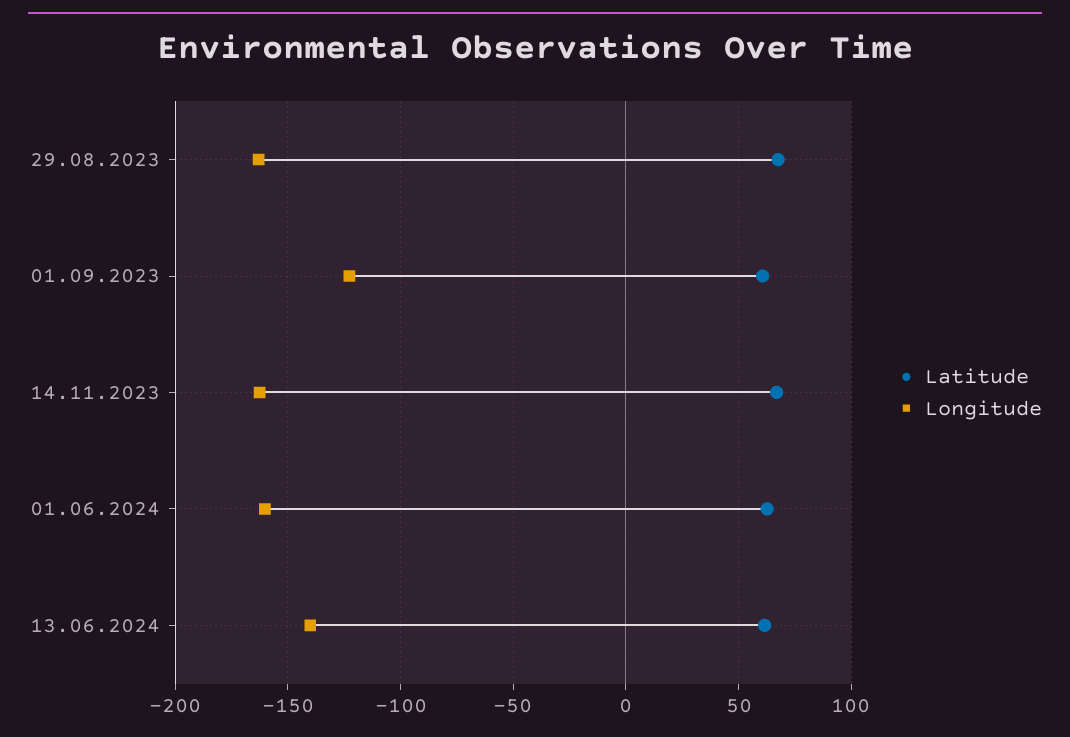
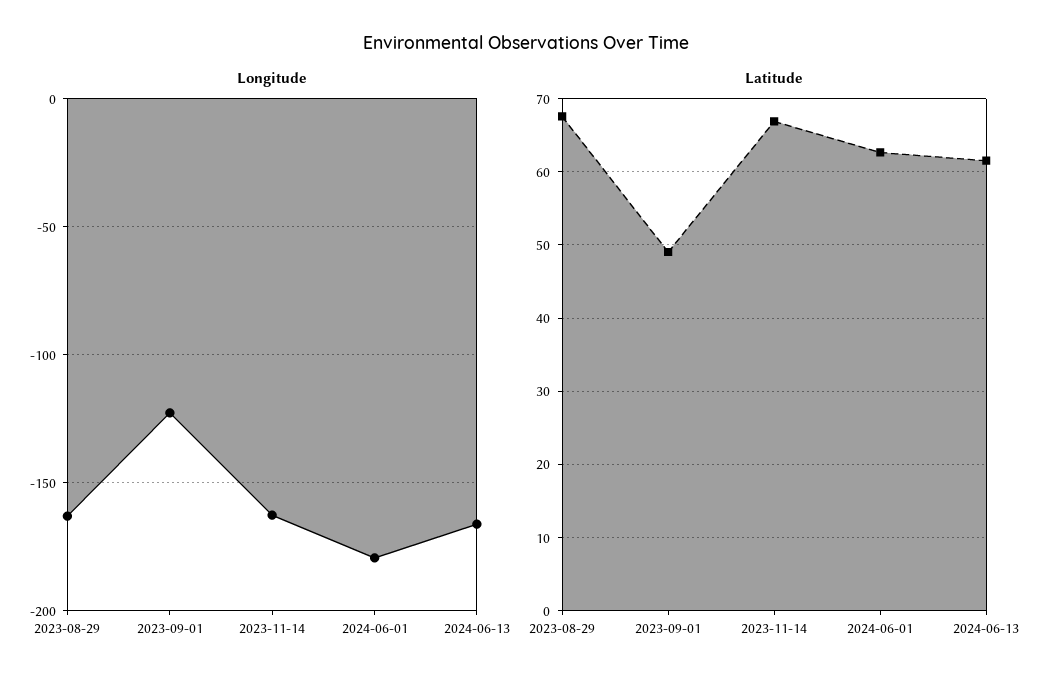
Latitude, 01.09.2023: 60 -> 49
Longitude, 01.06.2024: -160 -> -180
Longitude, 13.06.2024: -140 -> -165

